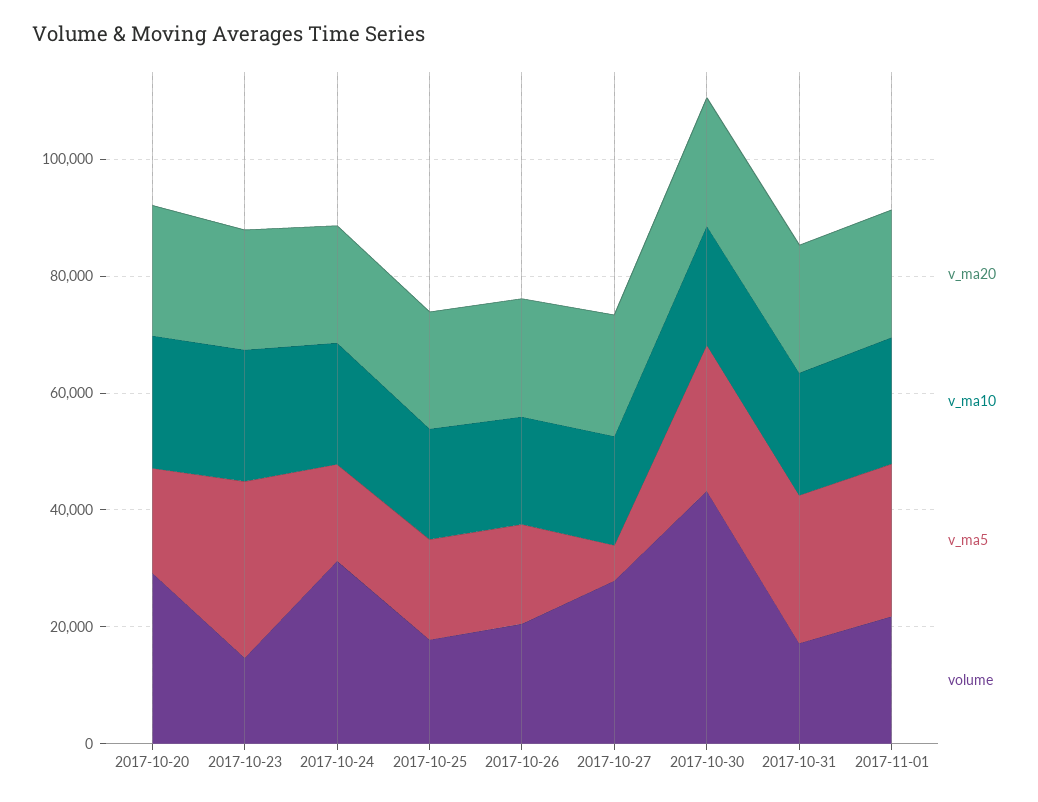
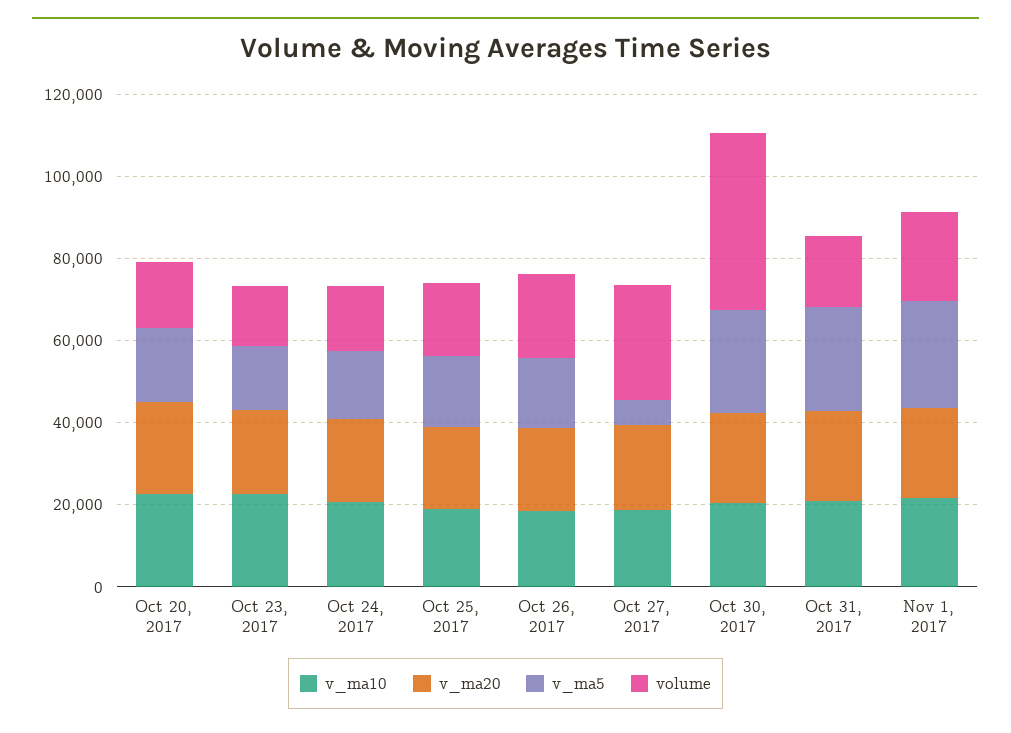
volume, 2017-10-20: 30000 -> 15000
v_ma5, 2017-10-23: 30000 -> 15000
volume, 2017-10-24: 30000 -> 15000

